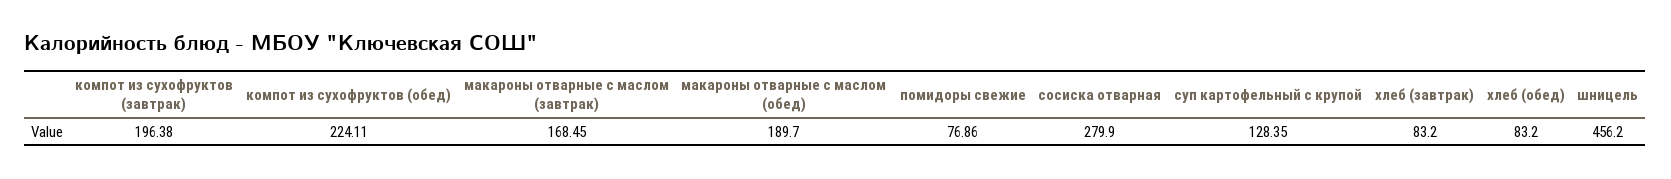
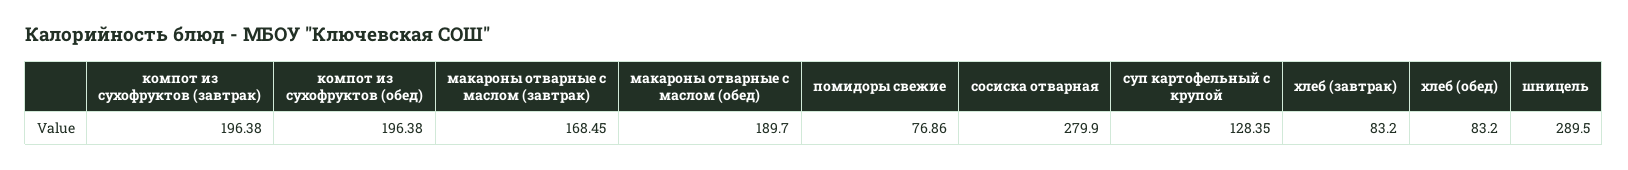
компот из сухофруктов (обед): 224.11 -> 196.38
шницель: 456.2 -> 289.5

